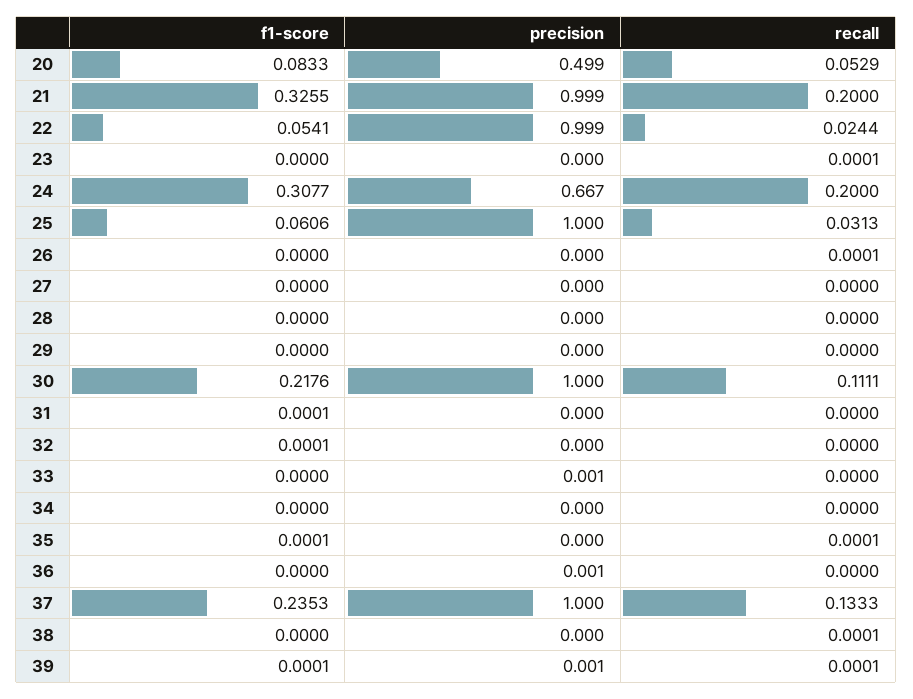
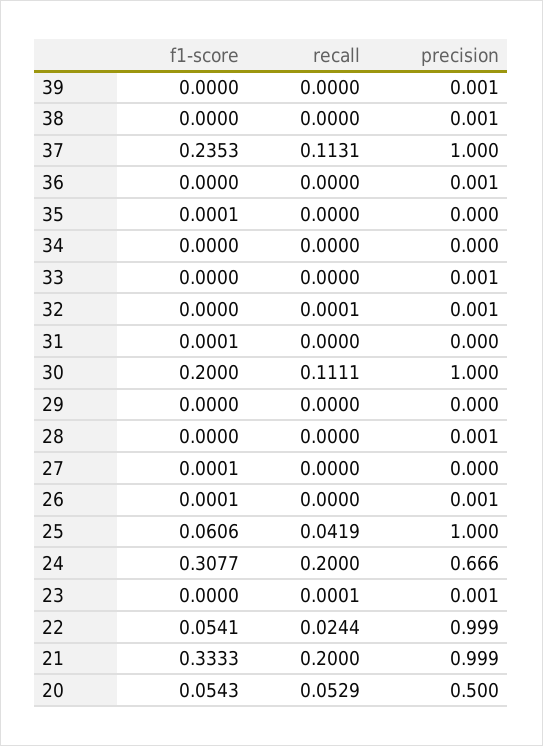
f1-score, 20: 0.0833 -> 0.0543
precision, 20: 0.499 -> 0.5
f1-score, 21: 0.3255 -> 0.3333
precision, 23: 0 -> 0.001
precision, 24: 0.667 -> 0.666
recall, 25: 0.0313 -> 0.0419
f1-score, 26: 0 -> 0.0001
precision, 26: 0 -> 0.001
recall, 26: 0.0001 -> 0
f1-score, 27: 0 -> 0.0001
precision, 28: 0 -> 0.001
f1-score, 30: 0.2176 -> 0.2
f1-score, 32: 0.0001 -> 0
precision, 32: 0 -> 0.001
recall, 32: 0 -> 0.0001
recall, 35: 0.0001 -> 0
recall, 37: 0.1333 -> 0.1131
precision, 38: 0 -> 0.001
recall, 38: 0.0001 -> 0
f1-score, 39: 0.0001 -> 0
recall, 39: 0.0001 -> 0

